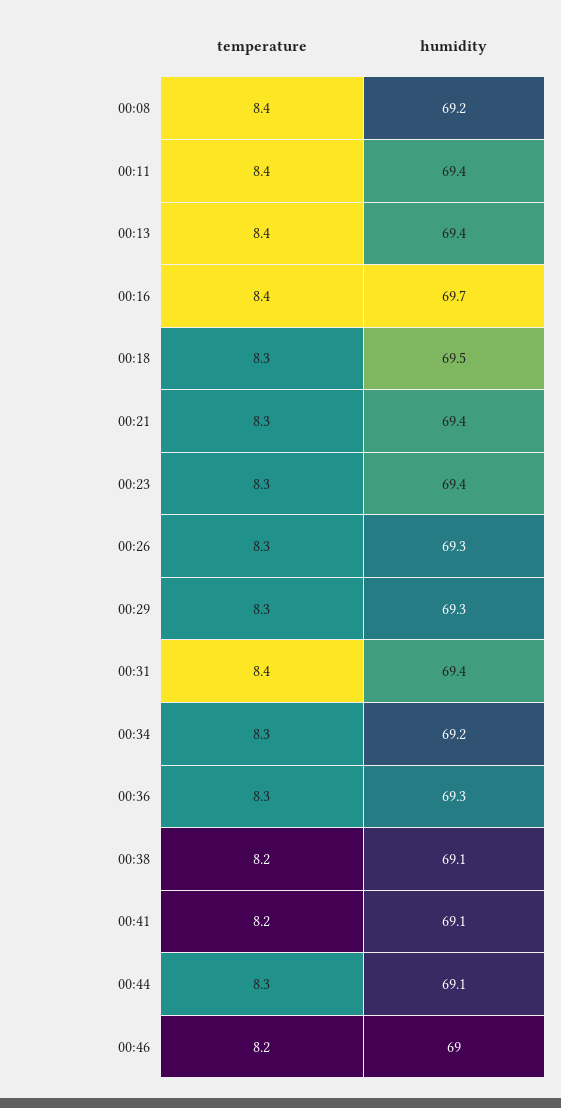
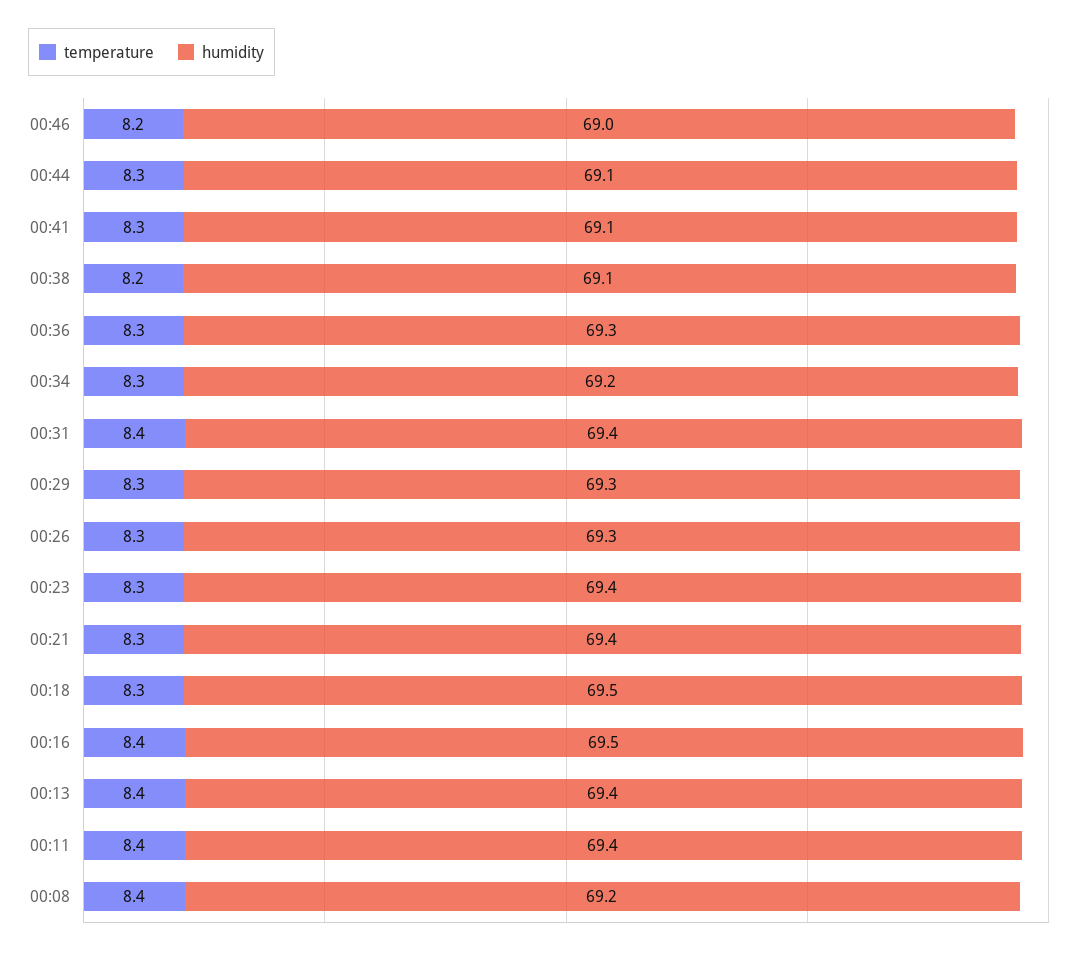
humidity, 00:16: 69.7 -> 69.5
temperature, 00:41: 8.2 -> 8.3

